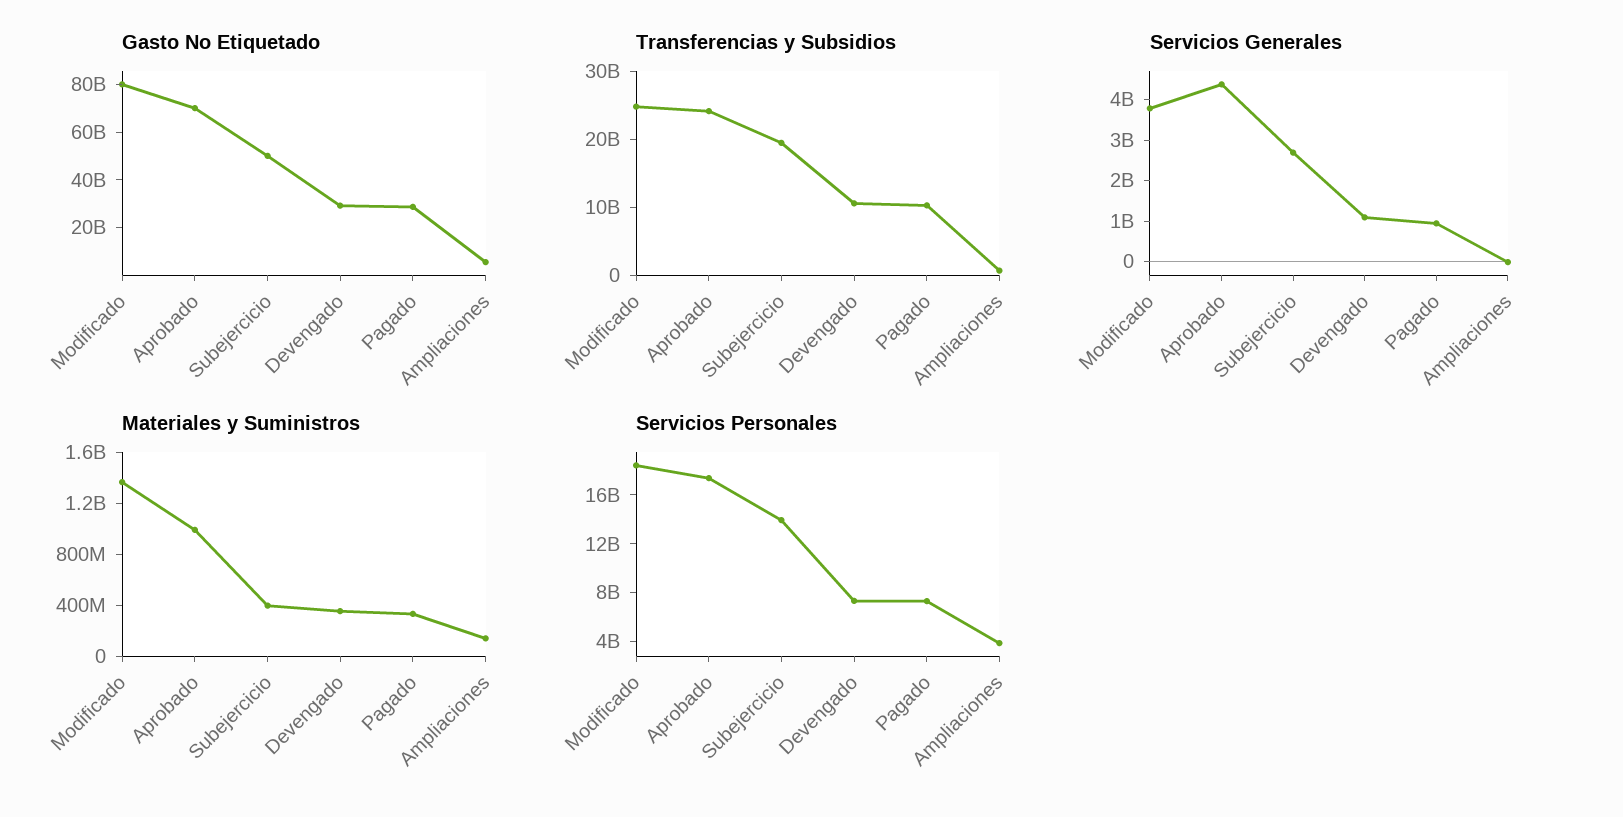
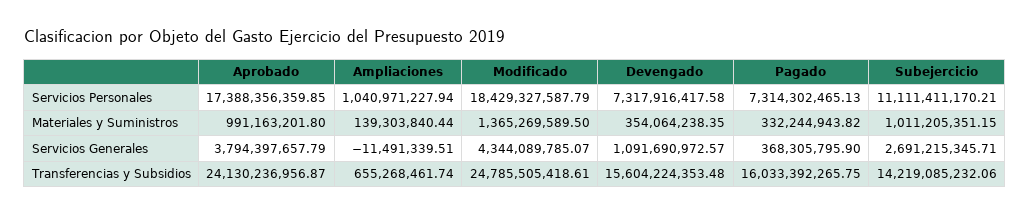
Gasto No Etiquetado, Modificado: 80000000000 -> none
Gasto No Etiquetado, Aprobado: 70000000000 -> none
Gasto No Etiquetado, Subejercicio: 50000000000 -> none
Gasto No Etiquetado, Devengado: 30000000000 -> none
Gasto No Etiquetado, Pagado: 30000000000 -> none
Gasto No Etiquetado, Ampliaciones: 5000000000 -> none
Transferencias y Subsidios, Subejercicio: 20000000000 -> 14219085232.06
Transferencias y Subsidios, Devengado: 10000000000 -> 15604224353.48
Transferencias y Subsidios, Pagado: 10000000000 -> 16033392265.75
Servicios Generales, Modificado: 3800000000 -> 4344089785.07
Servicios Generales, Aprobado: 4400000000 -> 3794397657.79
Servicios Generales, Pagado: 1000000000 -> 368305795.9
Materiales y Suministros, Subejercicio: 400000000 -> 1011205351.15
Servicios Personales, Subejercicio: 14000000000 -> 11111411170.21
Servicios Personales, Ampliaciones: 4000000000 -> 1040971227.94

